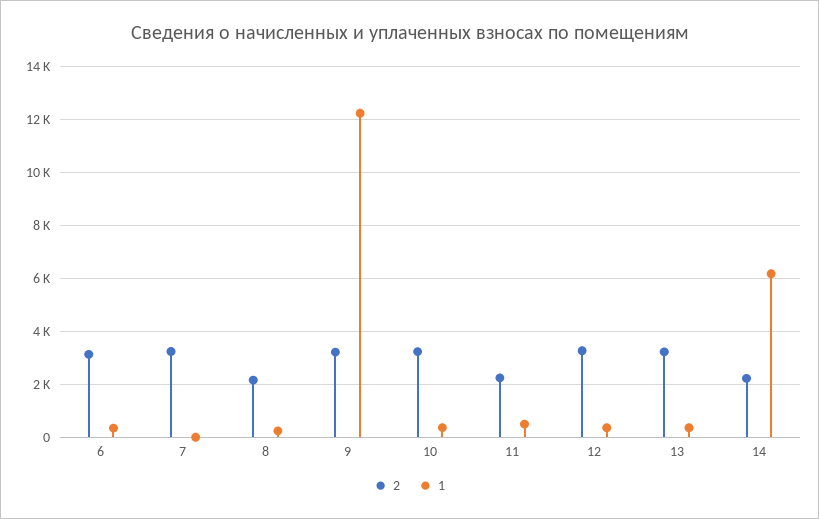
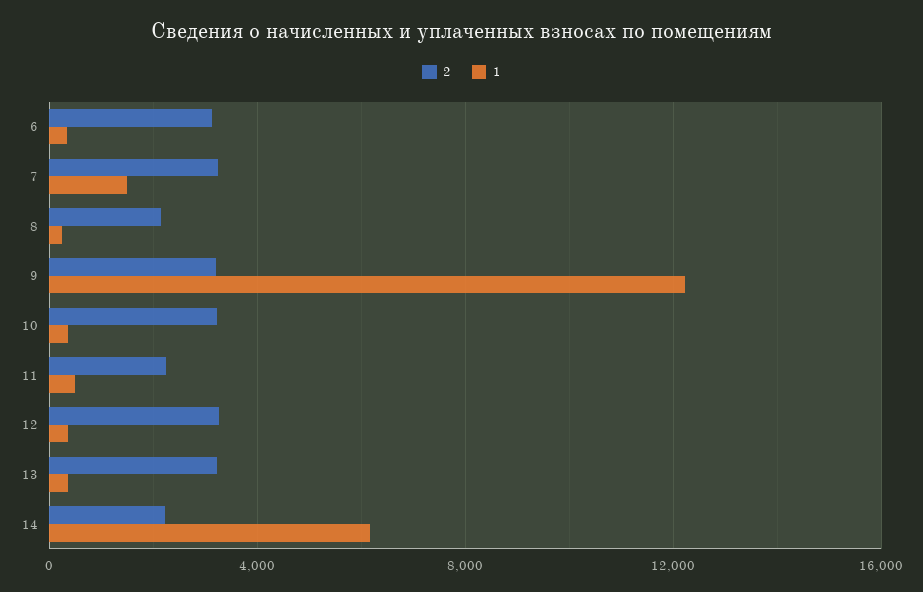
1, 7: 0 -> 1500

